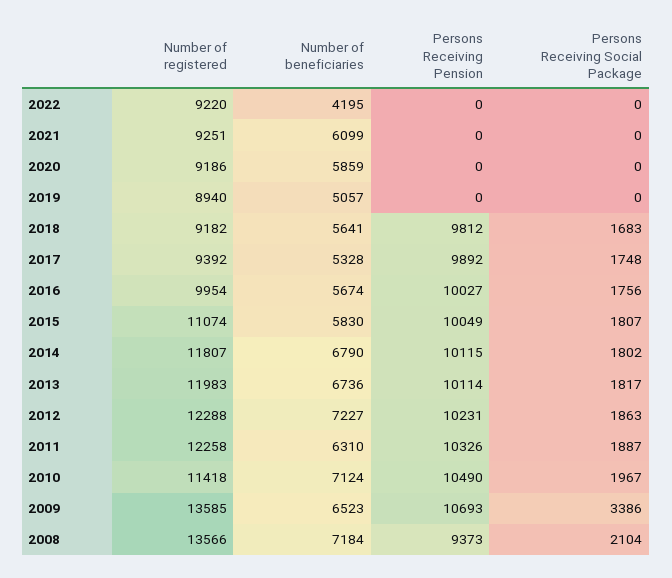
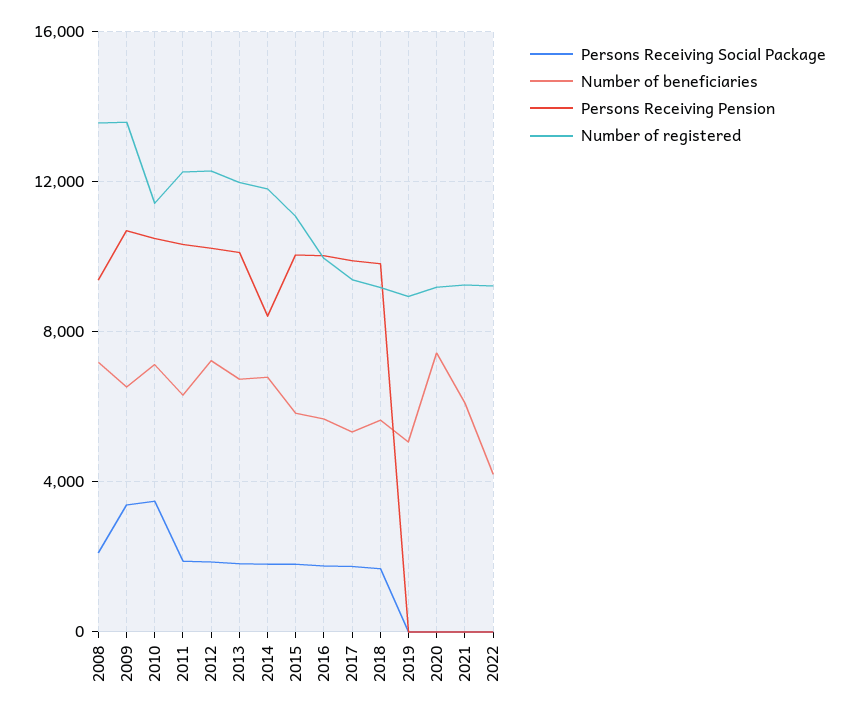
Number of beneficiaries, 2020: 5859 -> 7500
Persons Receiving Pension, 2014: 10115 -> 8500
Persons Receiving Social Package, 2010: 1967 -> 3500

